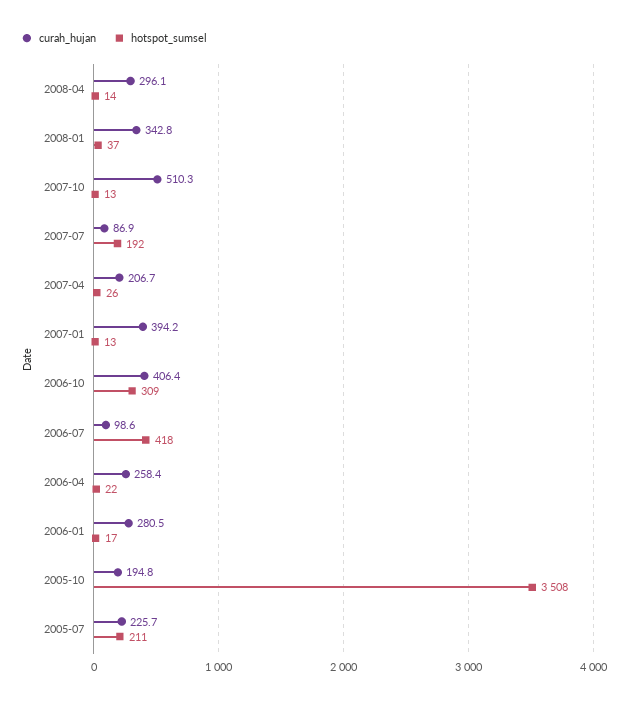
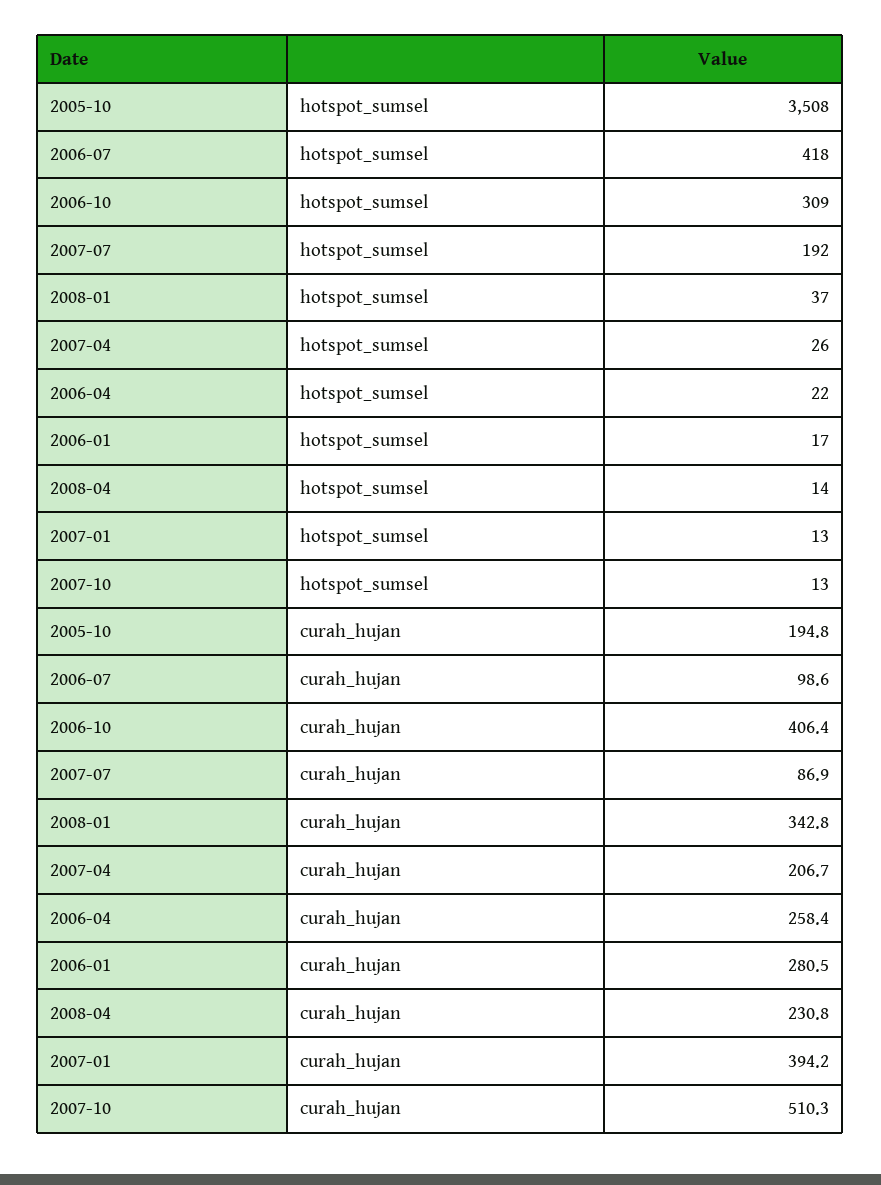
curah_hujan, 2008-04: 296.1 -> 230.8
curah_hujan, 2005-07: 225.7 -> none
hotspot_sumsel, 2005-07: 211 -> none

